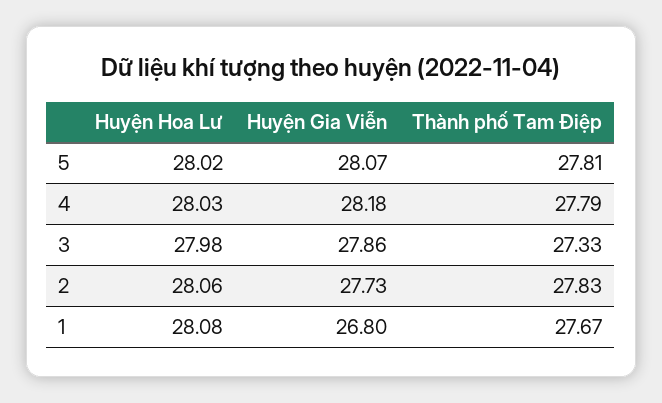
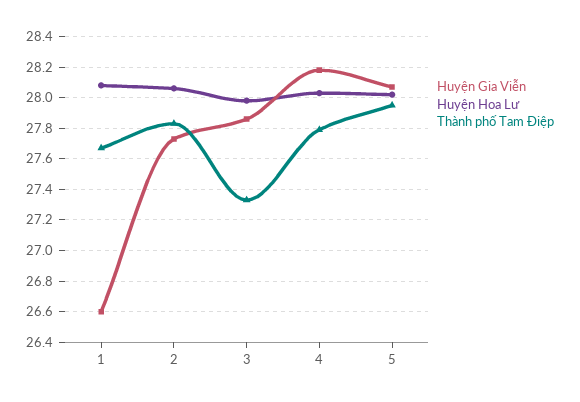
Thành phố Tam Điệp, 5: 27.81 -> 27.95
Huyện Gia Viễn, 1: 26.8 -> 26.6

